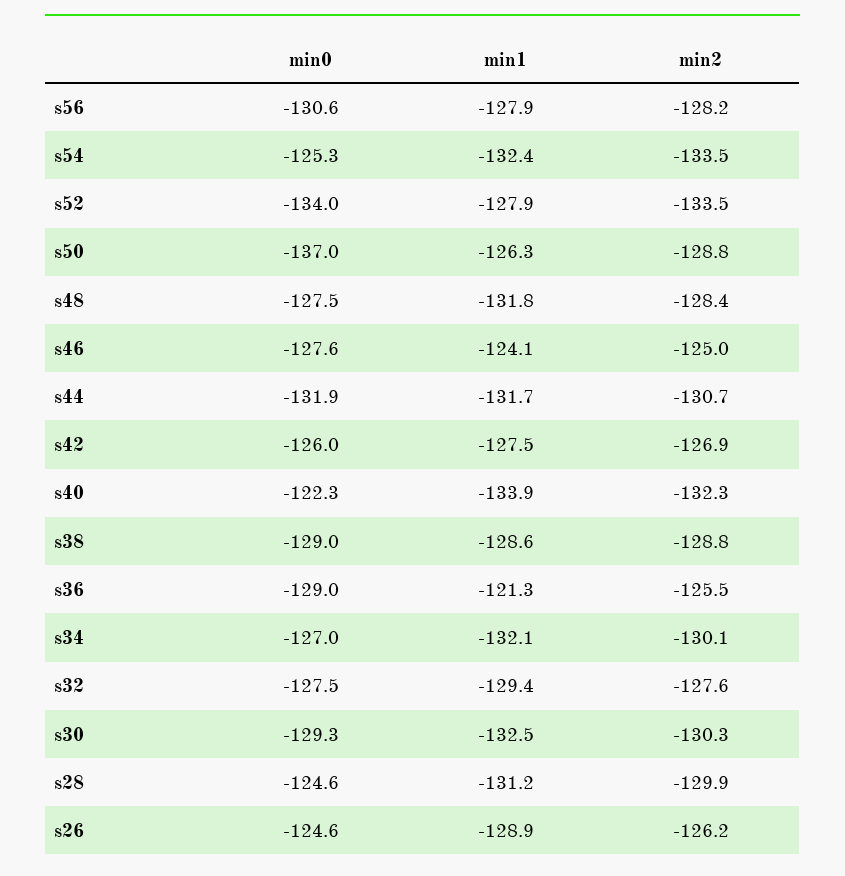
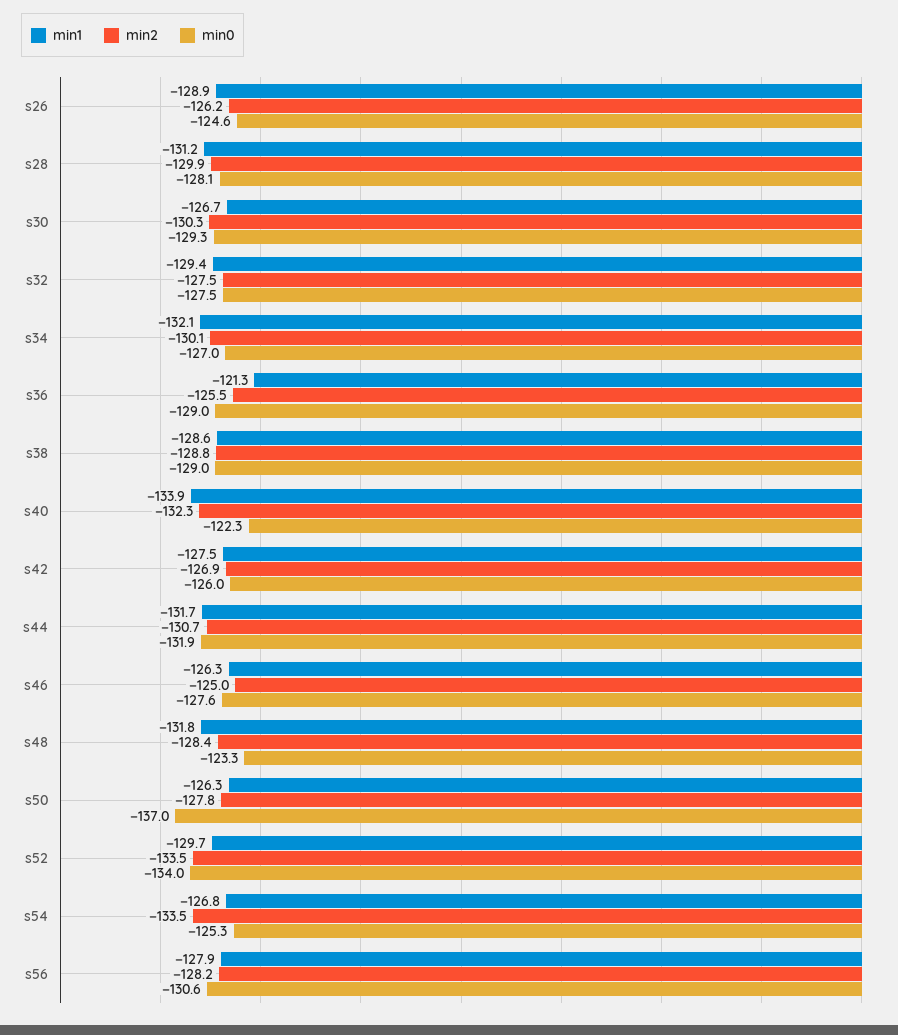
min1, s54: -132.4 -> -126.8
min1, s52: -127.9 -> -129.7
min2, s50: -128.8 -> -127.8
min0, s48: -127.5 -> -123.3
min1, s46: -124.1 -> -126.3
min2, s32: -127.6 -> -127.5
min1, s30: -132.5 -> -126.7
min0, s28: -124.6 -> -128.1

